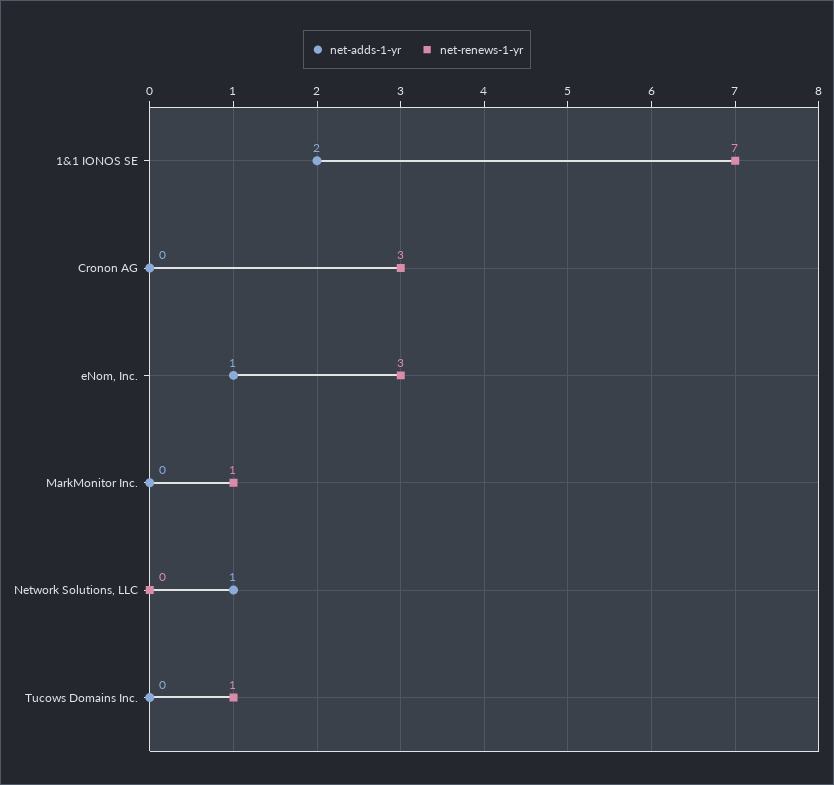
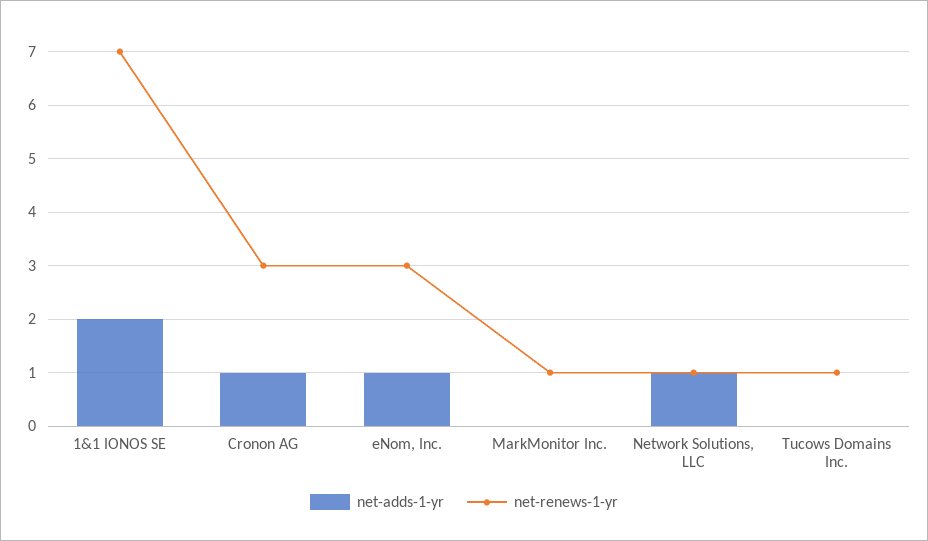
net-adds-1-yr, Cronon AG: 0 -> 1
net-renews-1-yr, Network Solutions, LLC: 0 -> 1

